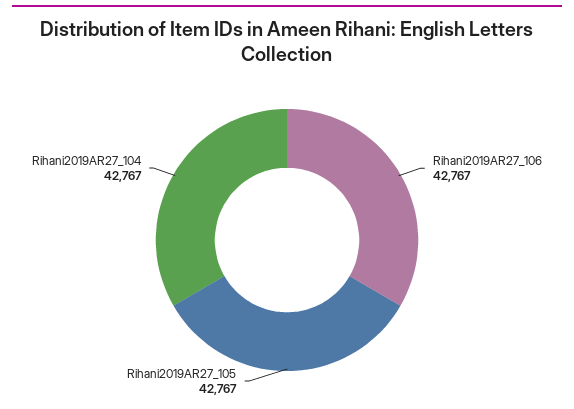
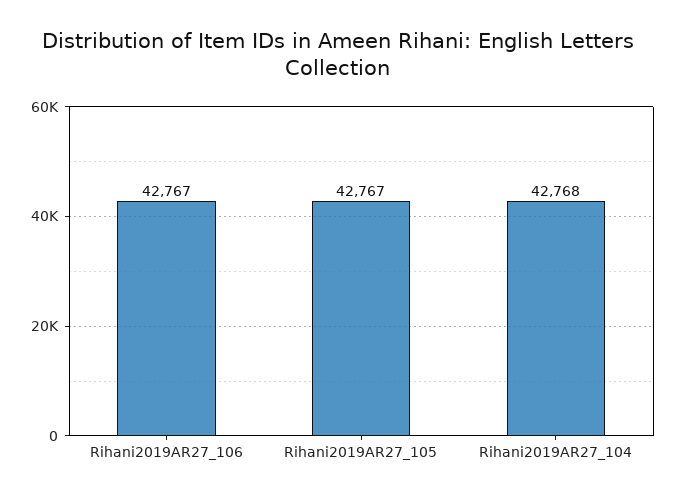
Rihani2019AR27_104: 42767 -> 42768

